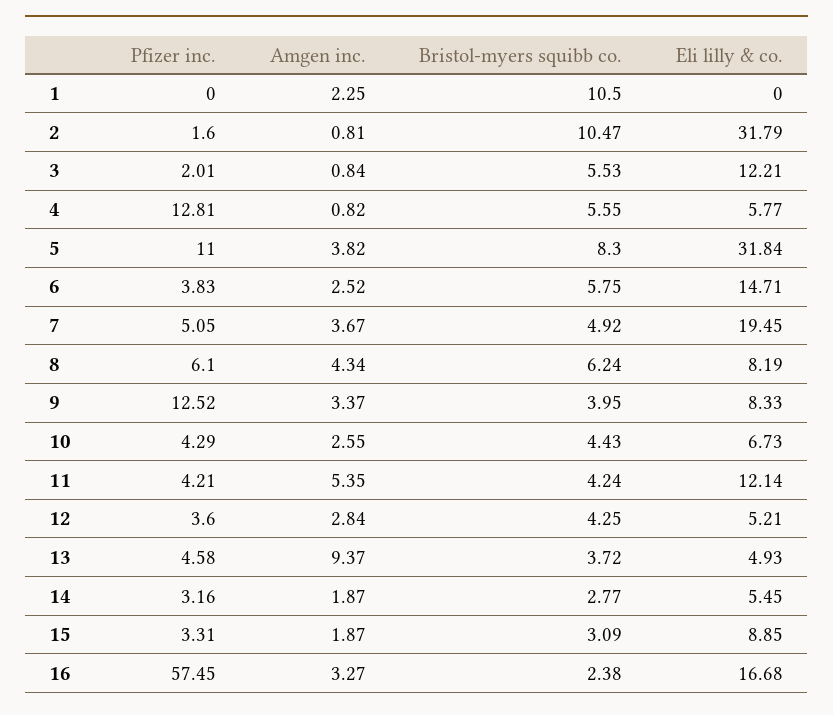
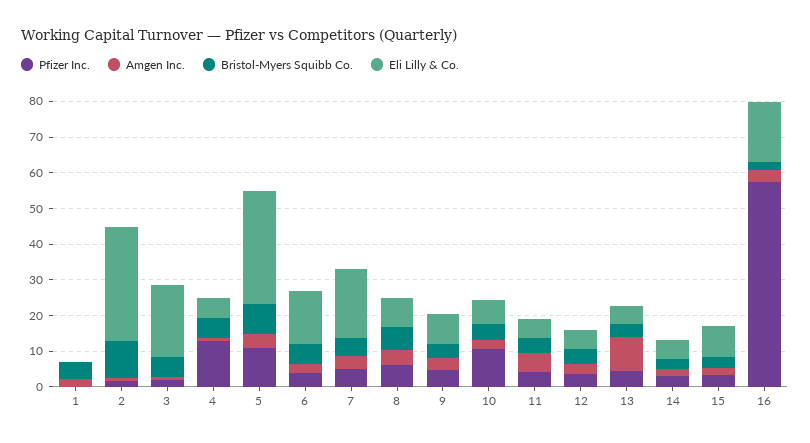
Bristol-myers squibb co., 1: 10.5 -> 5
Eli lilly & co., 3: 12.21 -> 20
Pfizer inc., 9: 12.52 -> 5
Pfizer inc., 10: 4.29 -> 10
Eli lilly & co., 11: 12.14 -> 5

